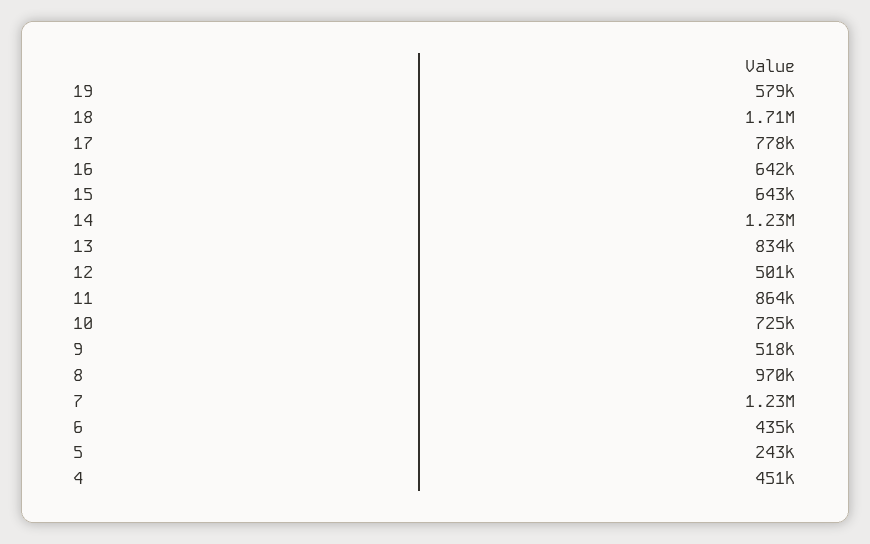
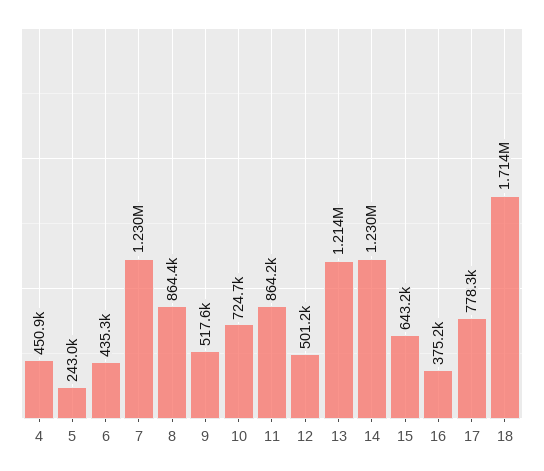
19: 579000 -> none
16: 642000 -> 375200
13: 834000 -> 1214000
8: 970000 -> 864400

